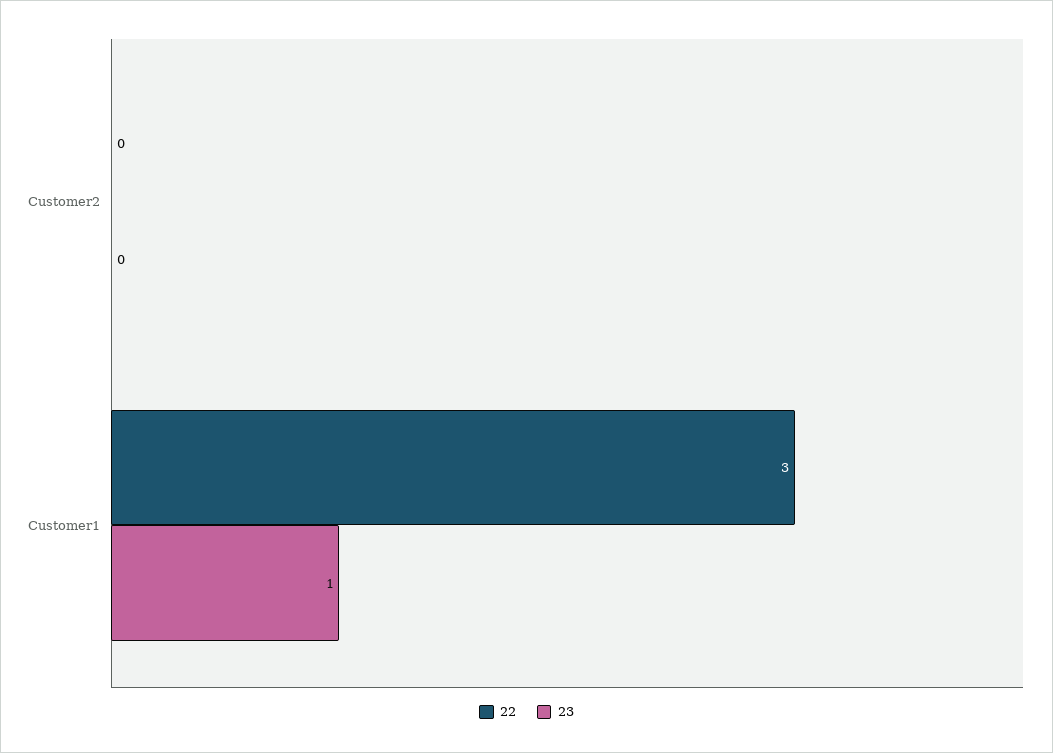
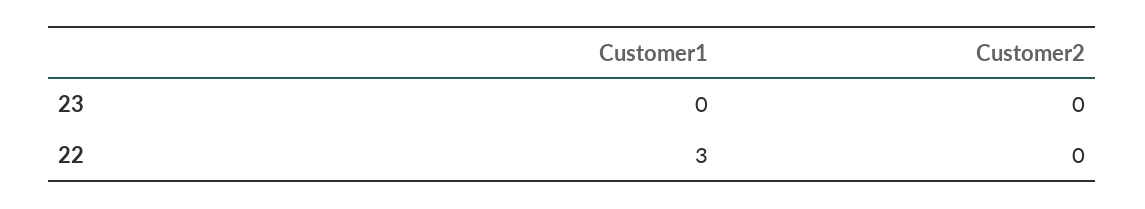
23, Customer1: 1 -> 0

